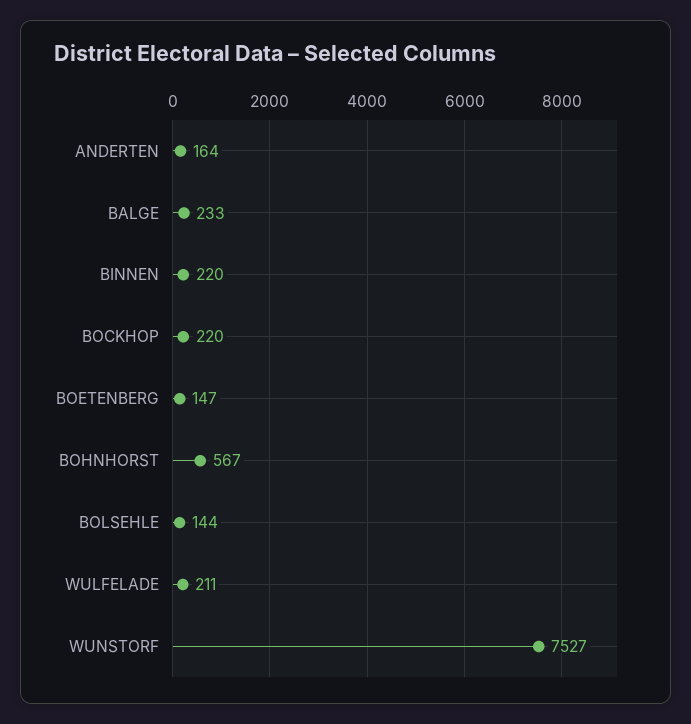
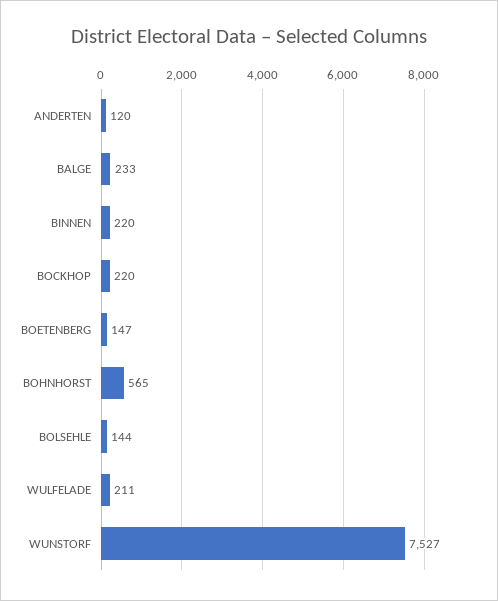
ANDERTEN: 164 -> 120
BOHNHORST: 567 -> 565

